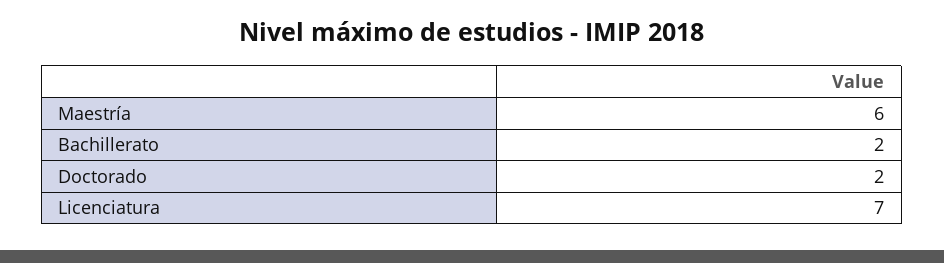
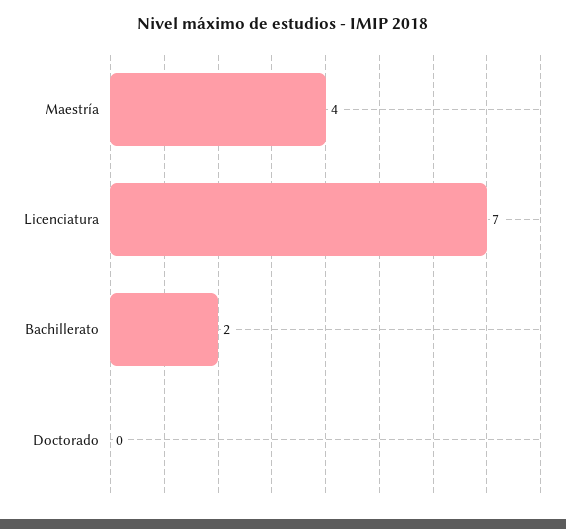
Maestría: 6 -> 4
Doctorado: 2 -> 0

